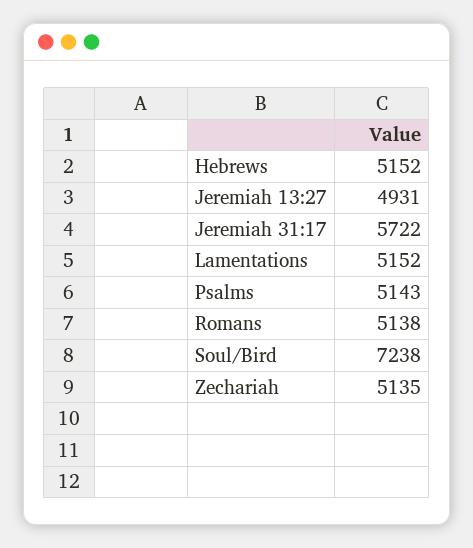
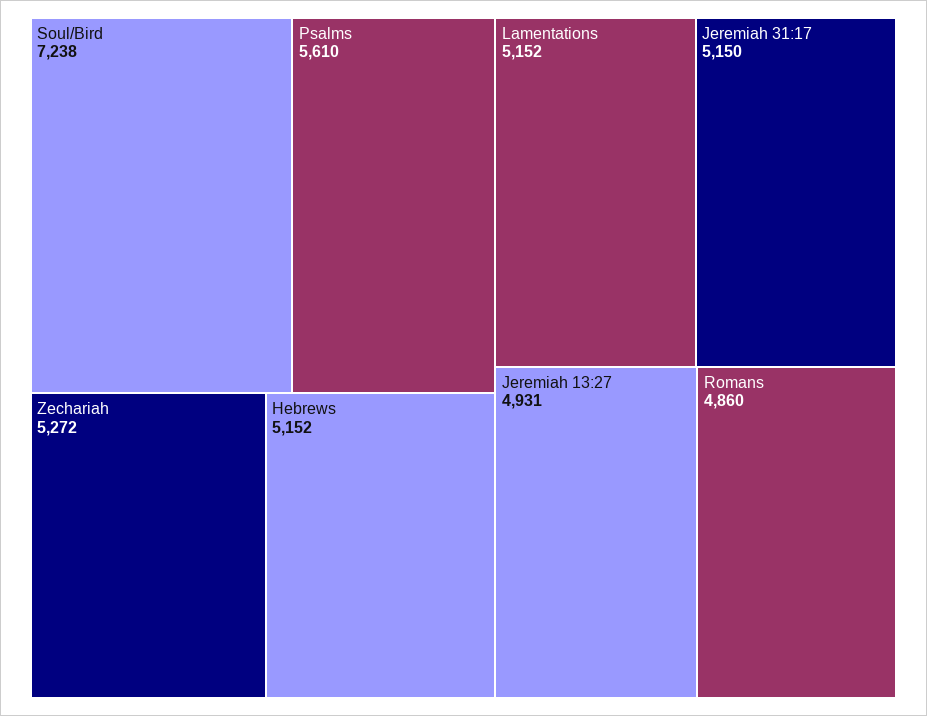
Jeremiah 31:17: 5722 -> 5150
Psalms: 5143 -> 5610
Romans: 5138 -> 4860
Zechariah: 5135 -> 5272

